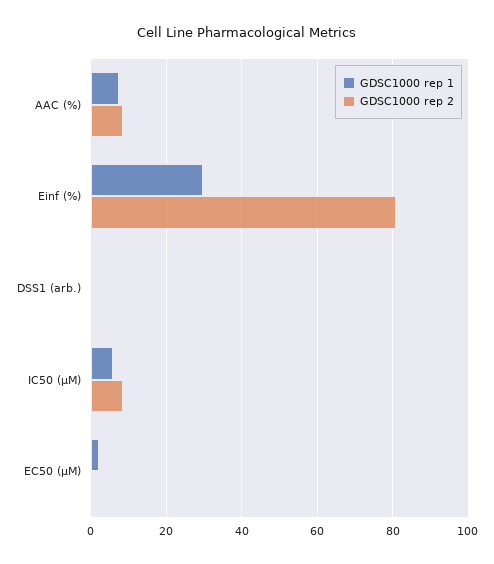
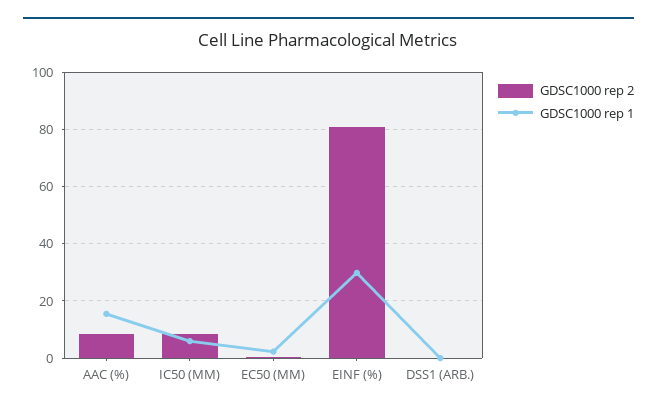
GDSC1000 rep 1, AAC (%): 8 -> 15

